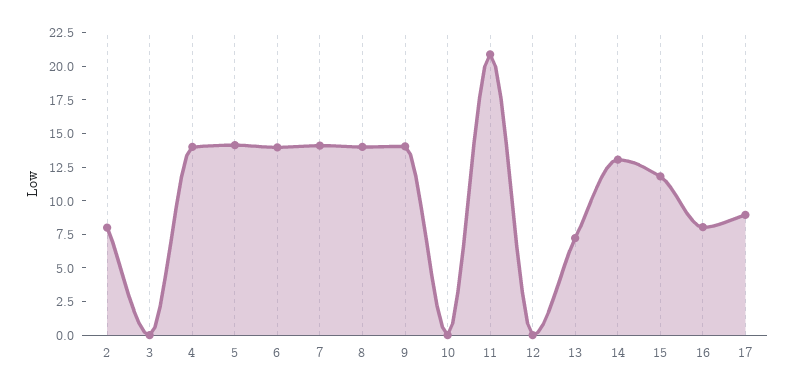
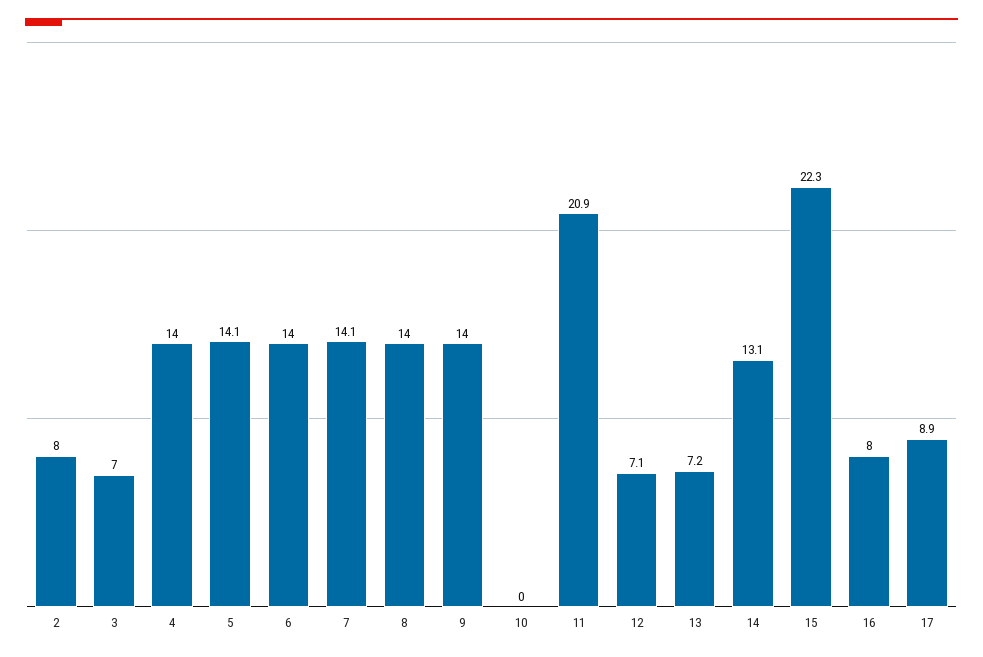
3: 0 -> 7
12: 0 -> 7.1
15: 12.5 -> 22.3

